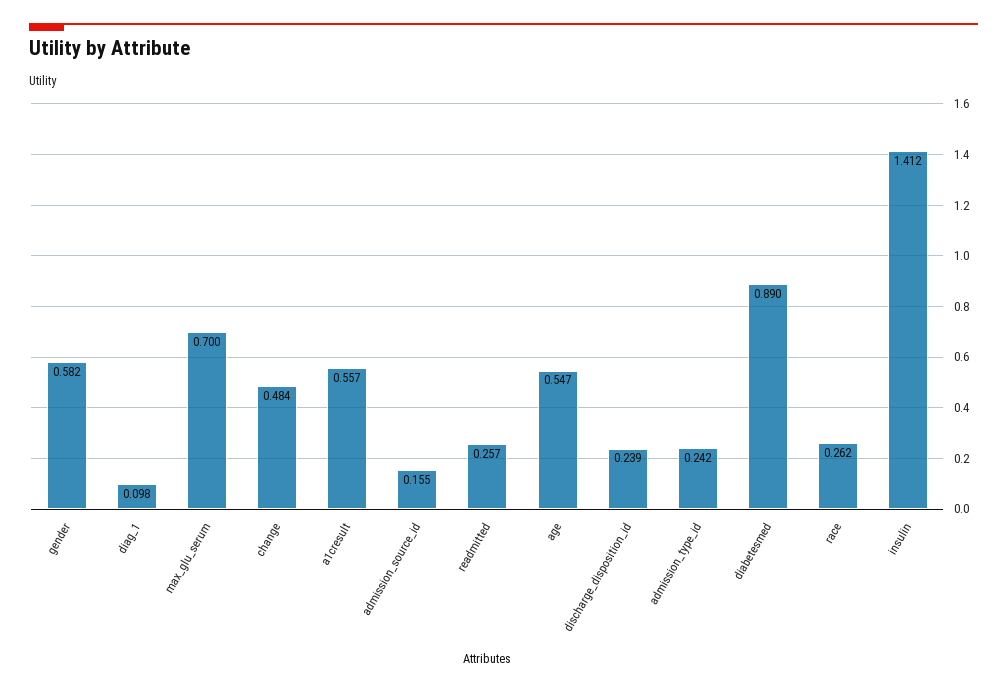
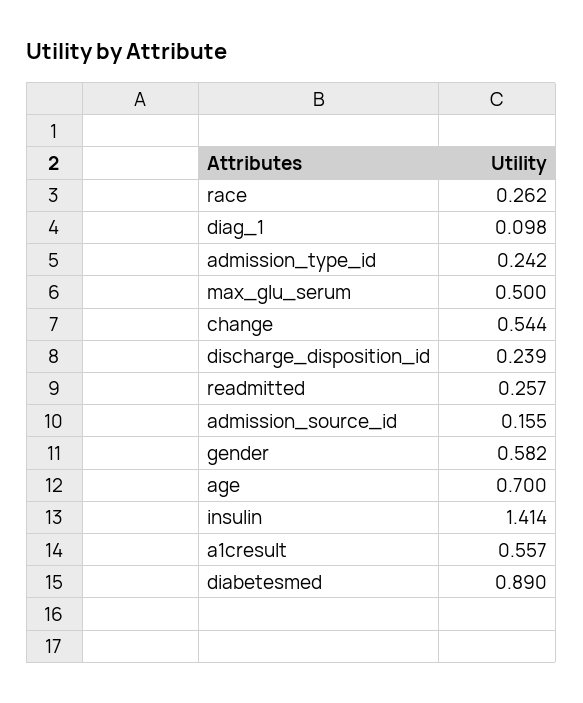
max_glu_serum: 0.7 -> 0.5
change: 0.484 -> 0.544
age: 0.547 -> 0.7
insulin: 1.412 -> 1.414

